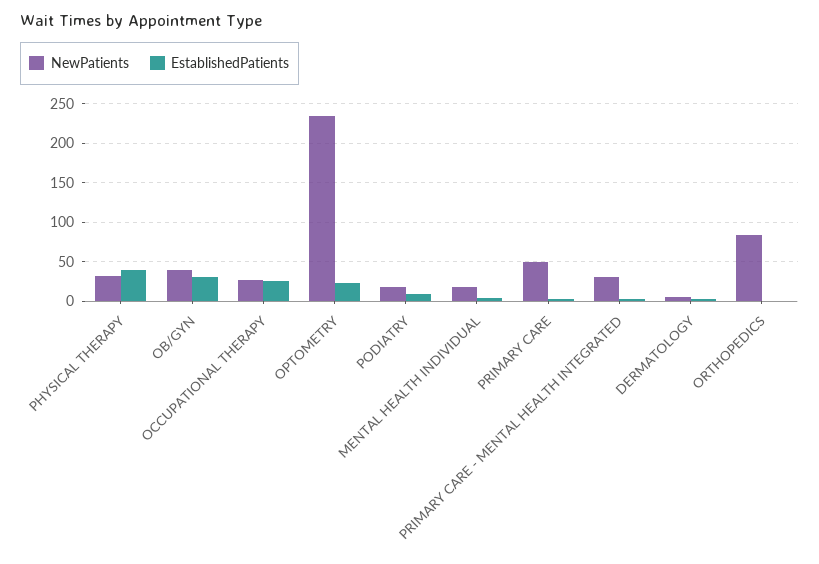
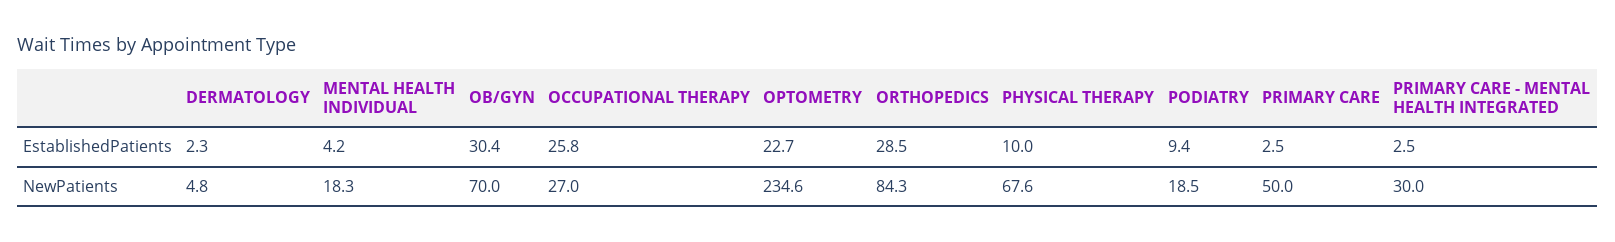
NewPatients, PHYSICAL THERAPY: 30 -> 67.6
EstablishedPatients, PHYSICAL THERAPY: 40 -> 10
NewPatients, OB/GYN: 40 -> 70
EstablishedPatients, ORTHOPEDICS: 0 -> 28.5

